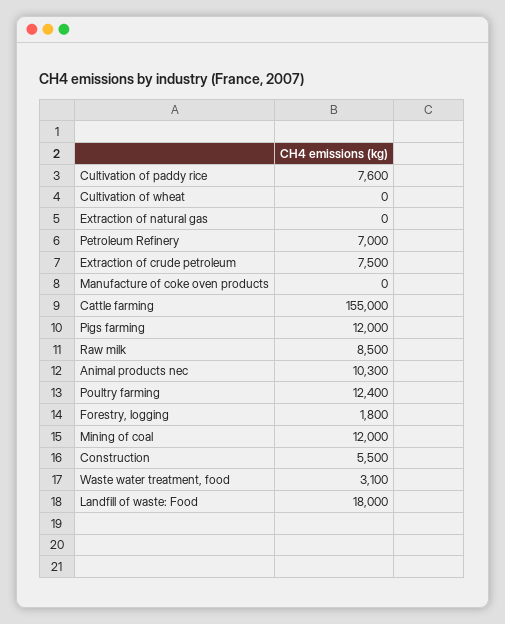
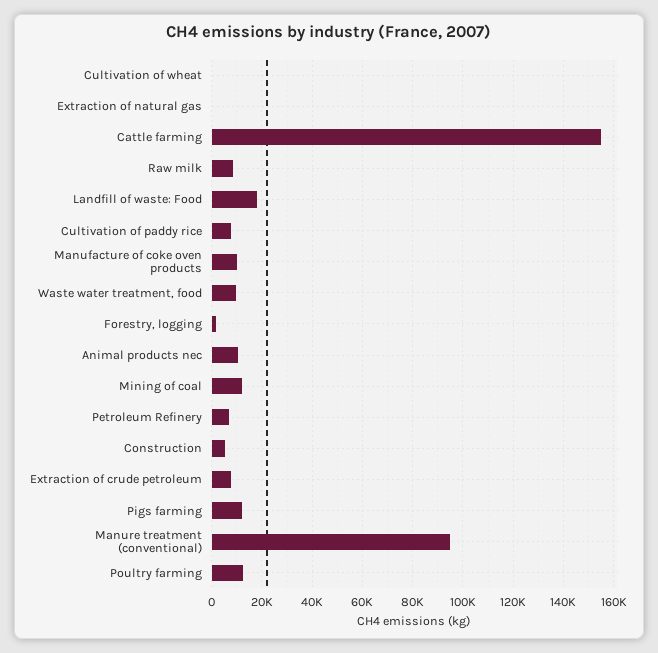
Manufacture of coke oven products: 0 -> 10000
Waste water treatment, food: 3100 -> 10000
Manure treatment (conventional): none -> 95000

